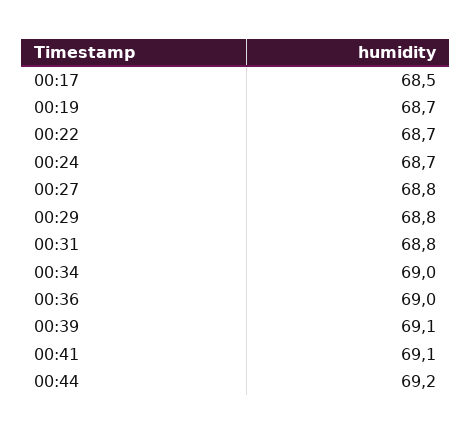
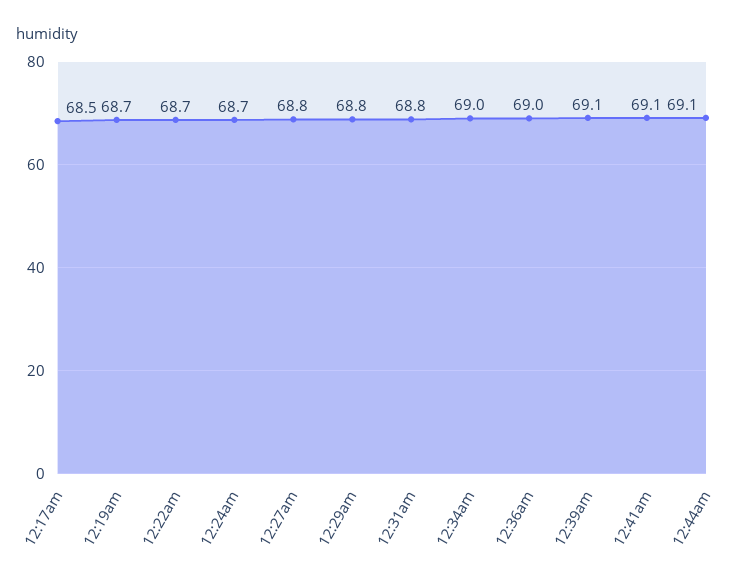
00:44: 69.2 -> 69.1

